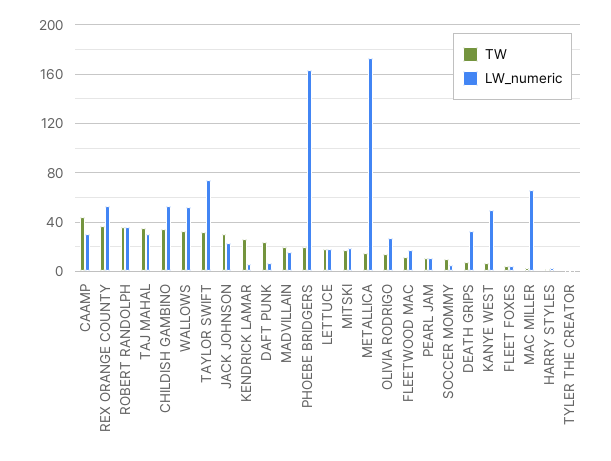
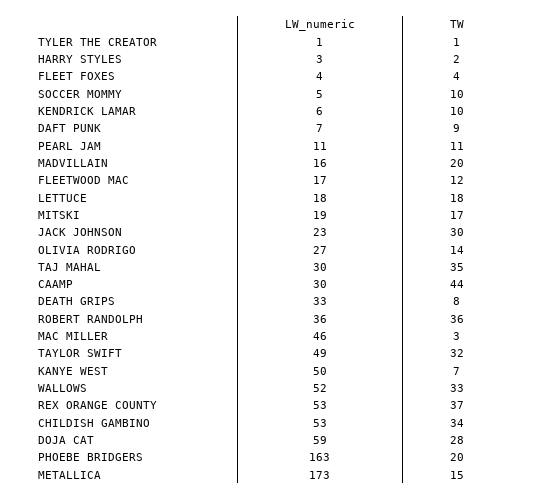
LW_numeric, TAYLOR SWIFT: 75 -> 49
TW, KENDRICK LAMAR: 25 -> 10
TW, DAFT PUNK: 25 -> 9
LW_numeric, MAC MILLER: 65 -> 46
LW_numeric, DOJA CAT: none -> 59
TW, DOJA CAT: none -> 28

